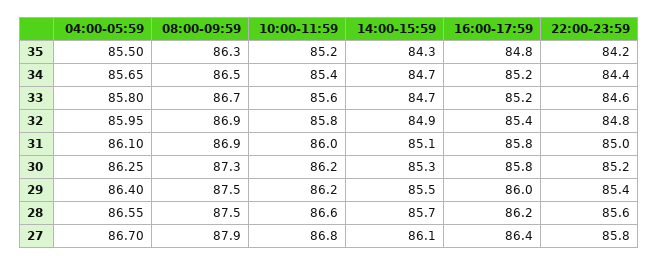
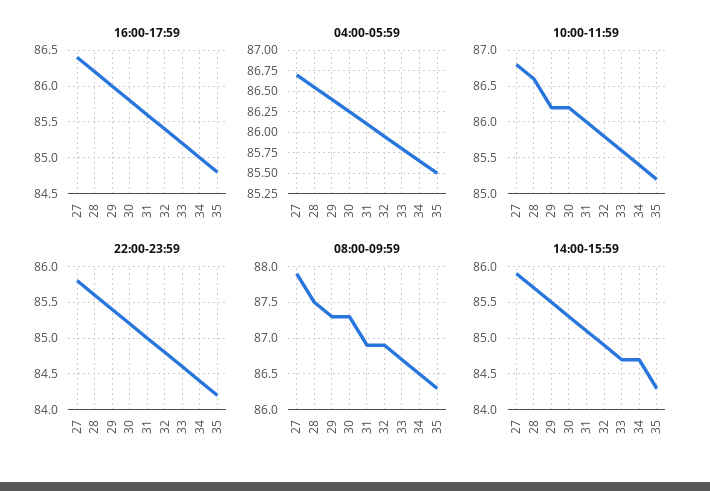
16:00-17:59, 34: 85.2 -> 85
16:00-17:59, 31: 85.8 -> 85.6
08:00-09:59, 29: 87.5 -> 87.3
14:00-15:59, 27: 86.1 -> 85.9

